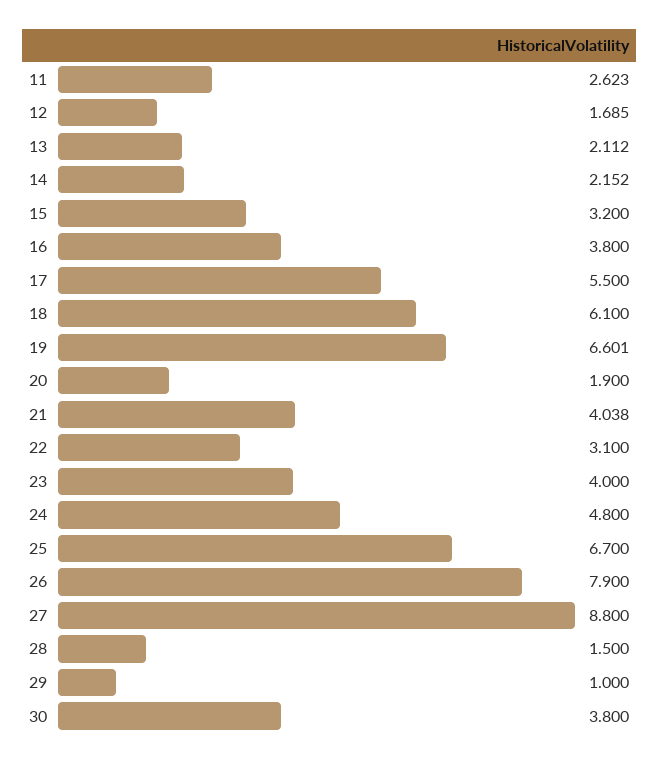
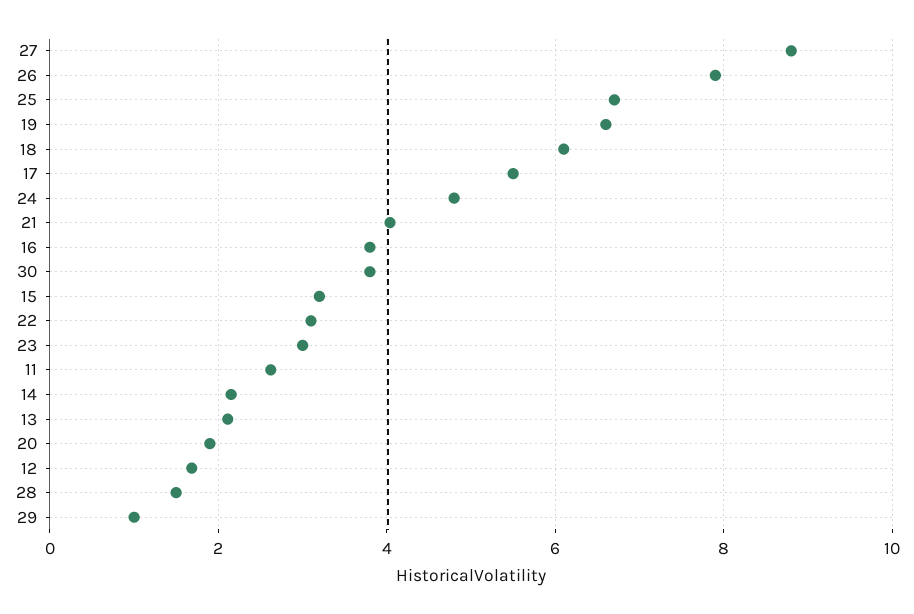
23: 4 -> 3

